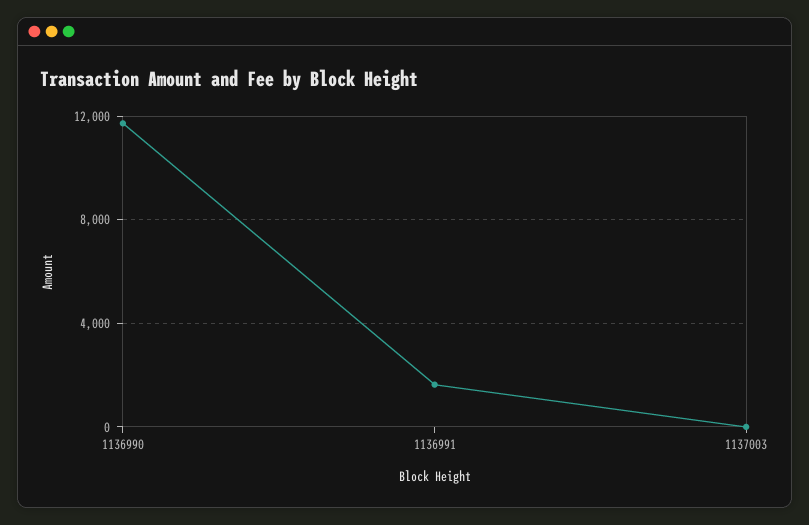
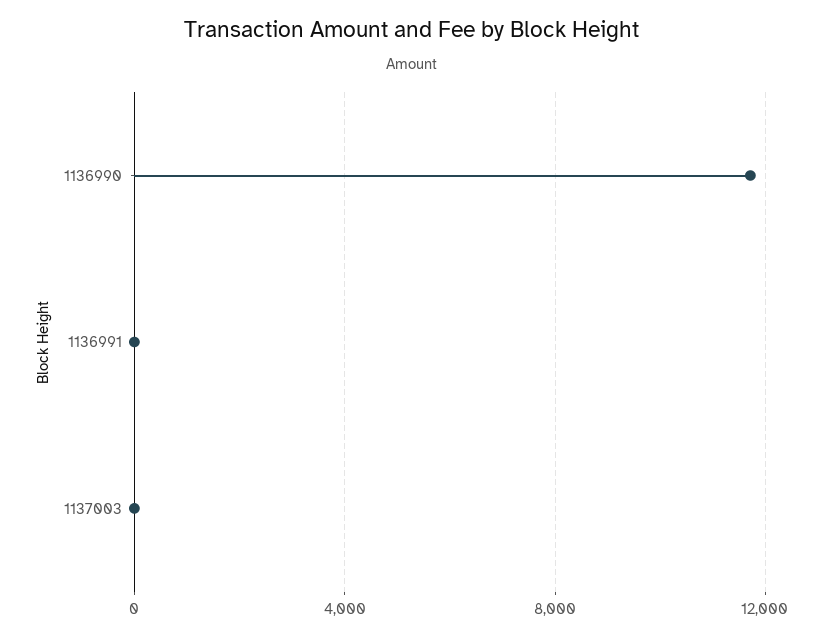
1136991: 1500 -> 0

